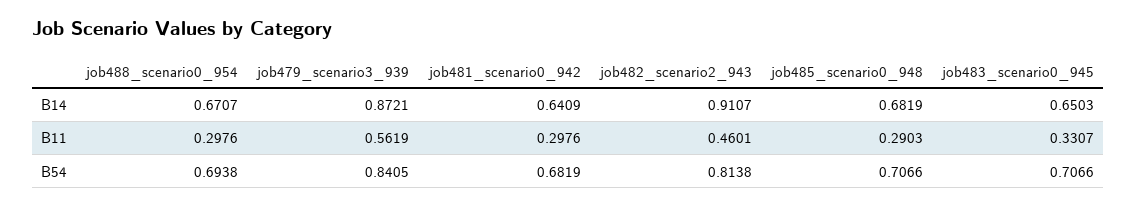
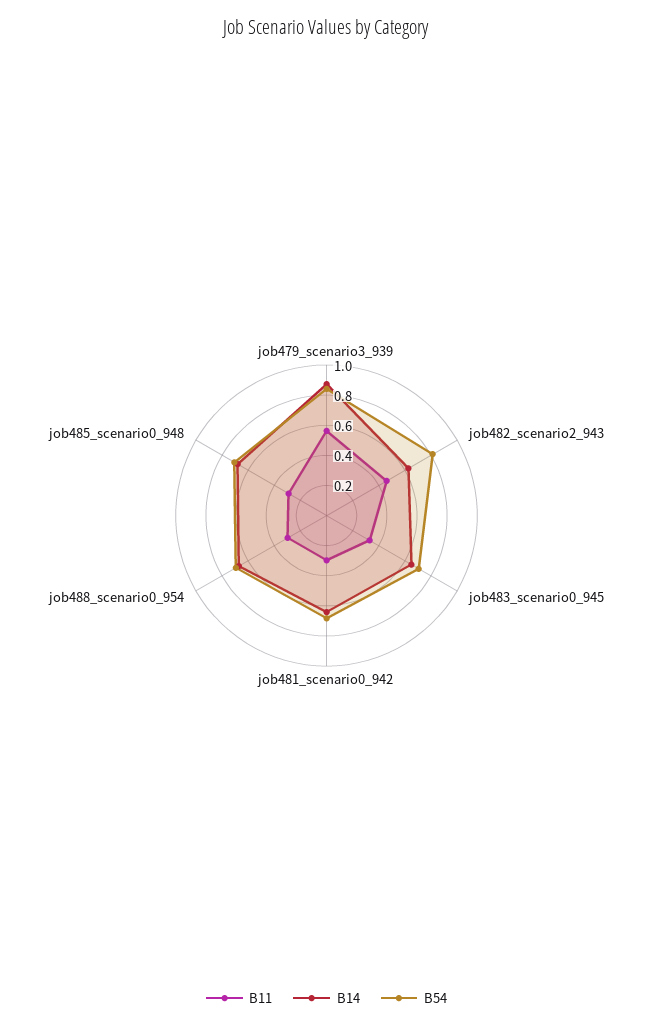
B14, job482_scenario2_943: 0.9107 -> 0.6

